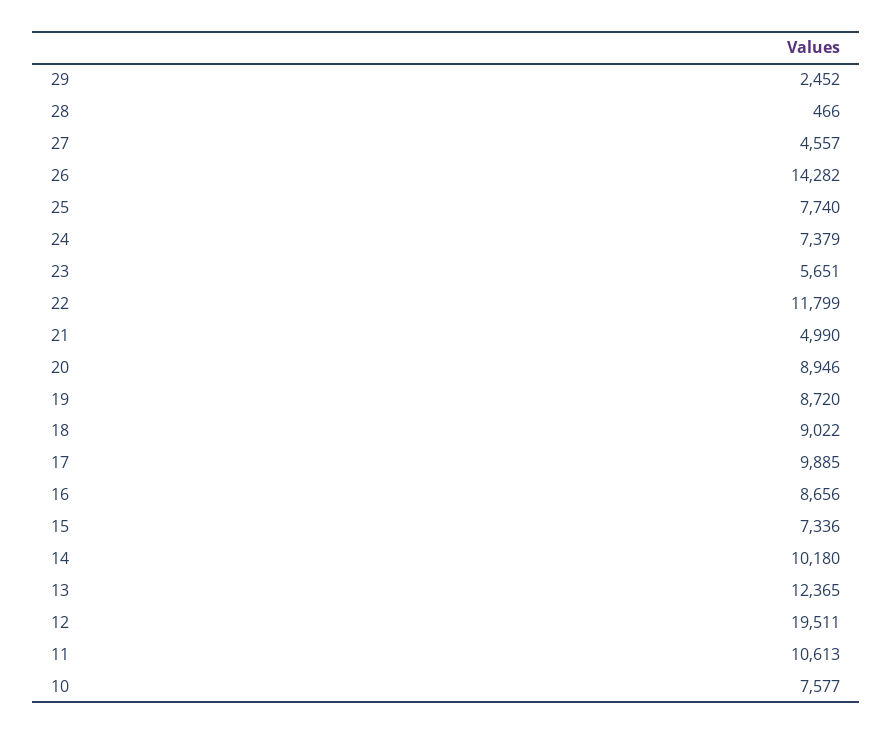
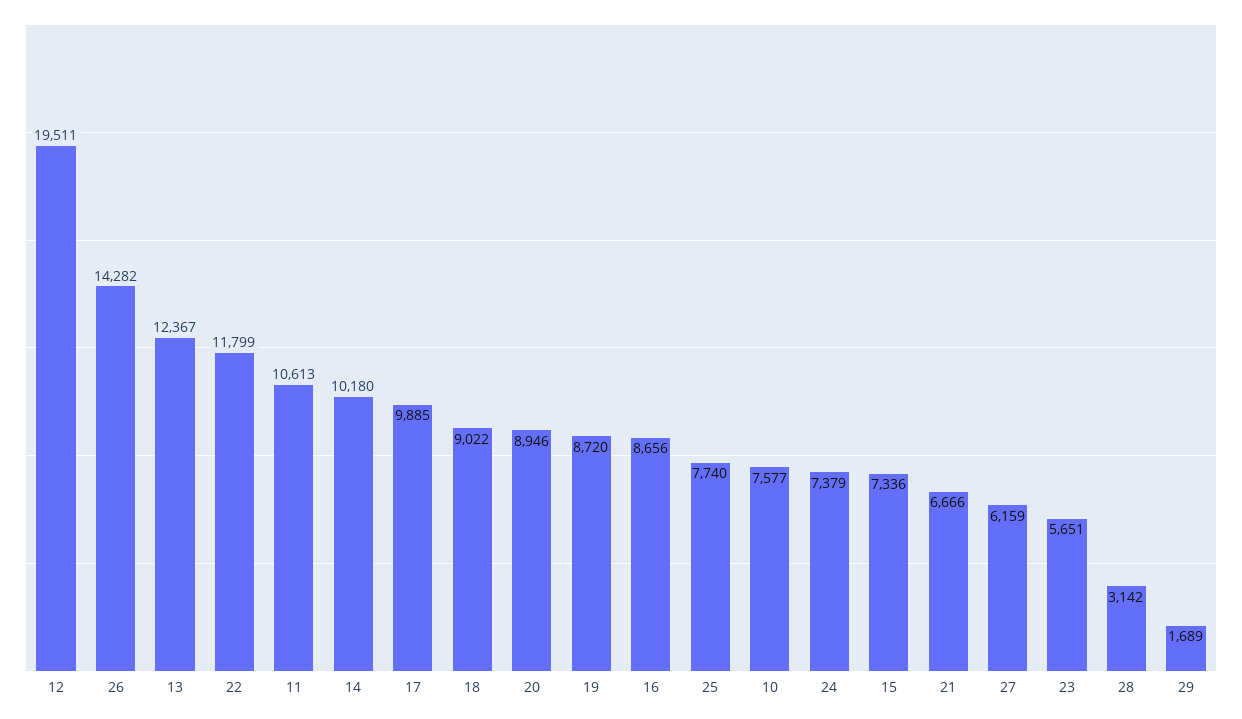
29: 2452 -> 1689
28: 466 -> 3142
27: 4557 -> 6159
21: 4990 -> 6666
13: 12365 -> 12367

